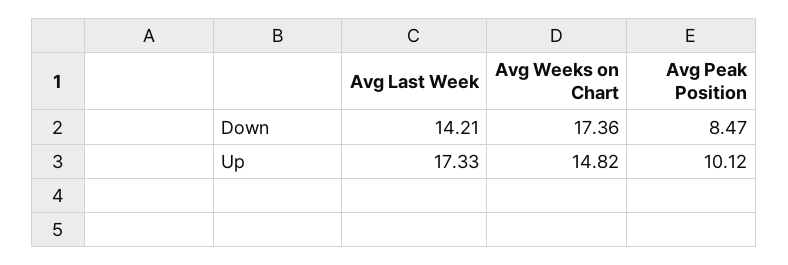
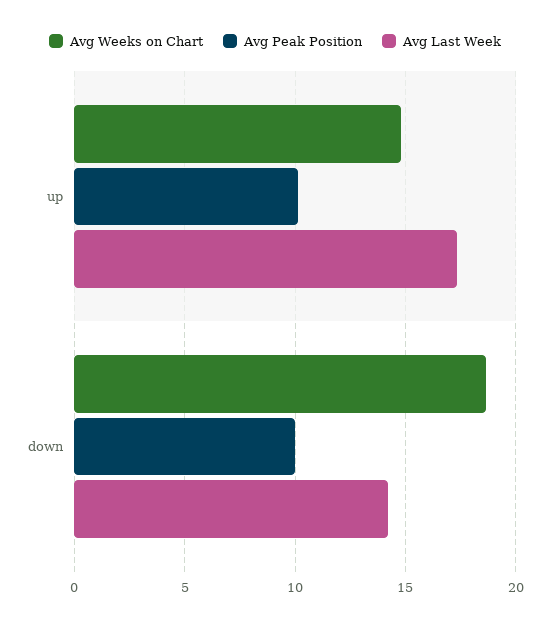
Avg Weeks on Chart, Down: 17.36 -> 18.5
Avg Peak Position, Down: 8.47 -> 10

